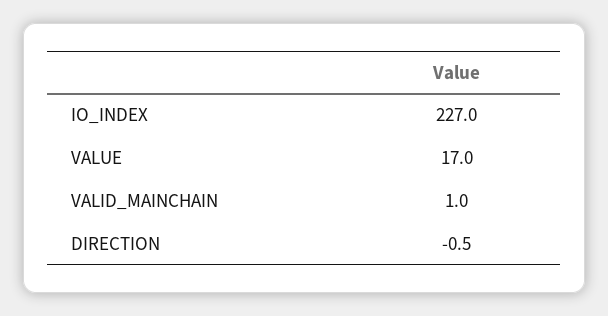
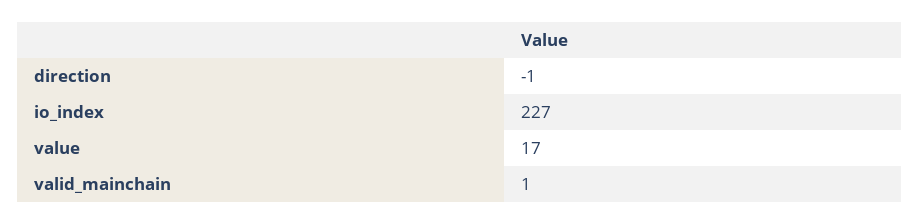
DIRECTION: -0.5 -> -1

